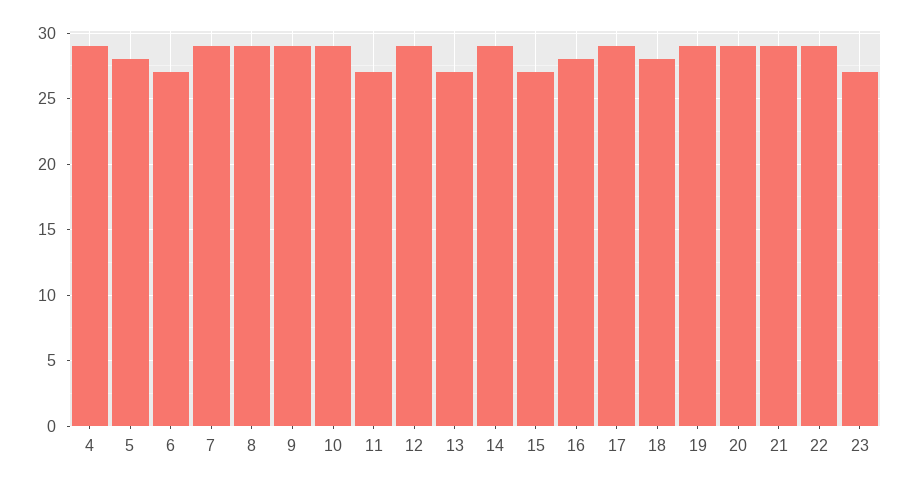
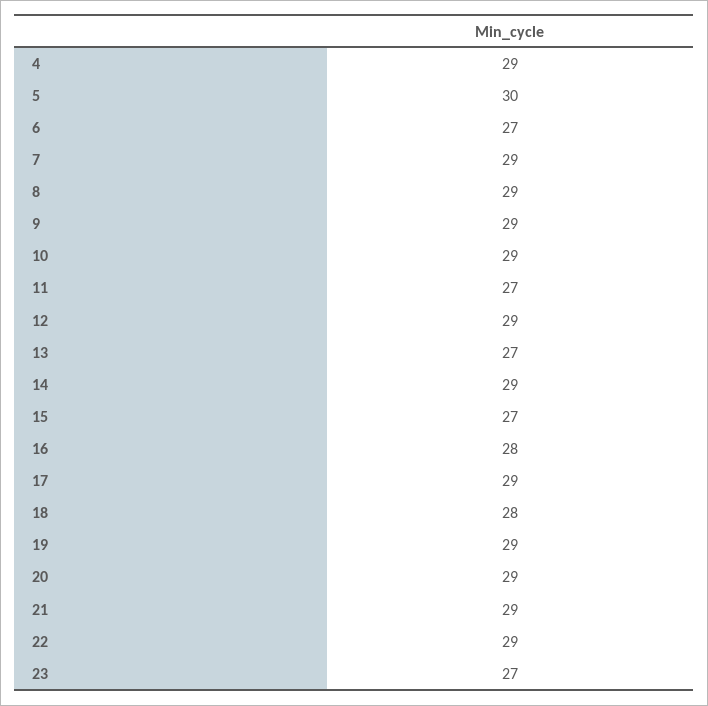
5: 28 -> 30

